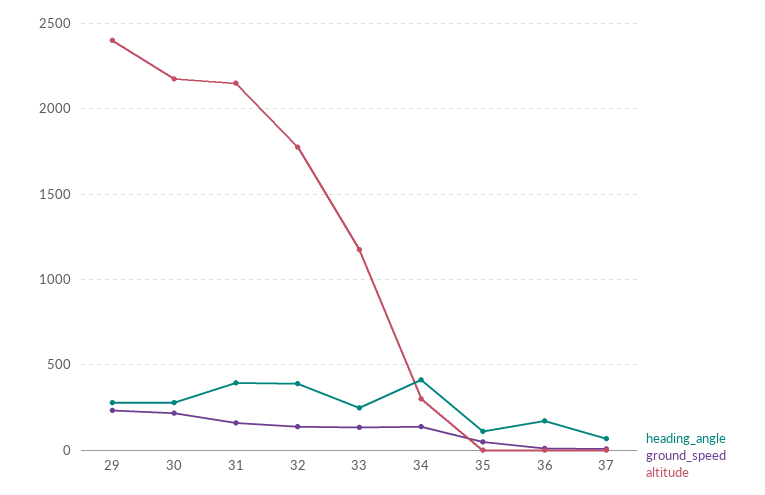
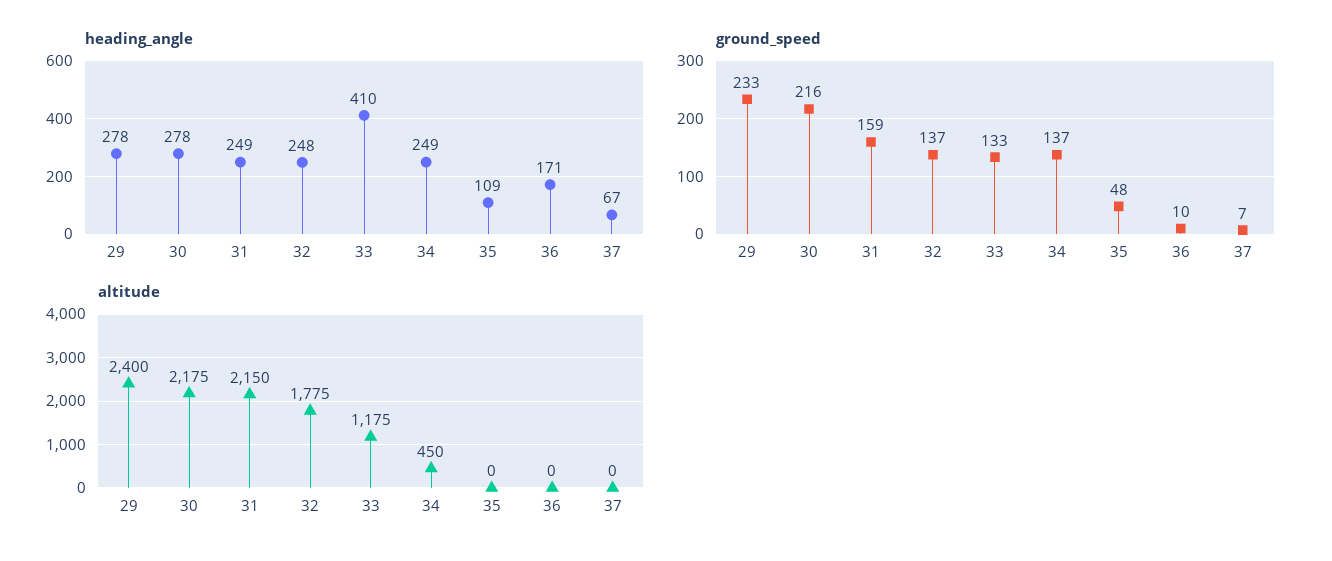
heading_angle, 31: 400 -> 249
heading_angle, 32: 400 -> 248
heading_angle, 33: 250 -> 410
heading_angle, 34: 400 -> 249
altitude, 34: 300 -> 450

